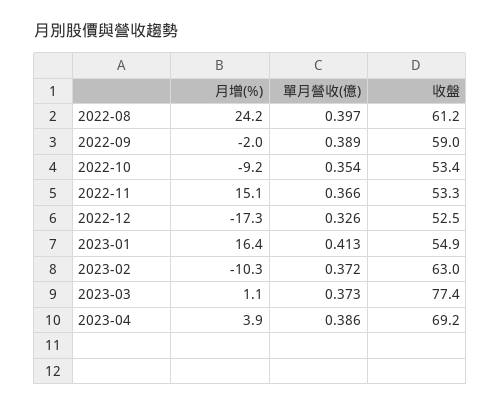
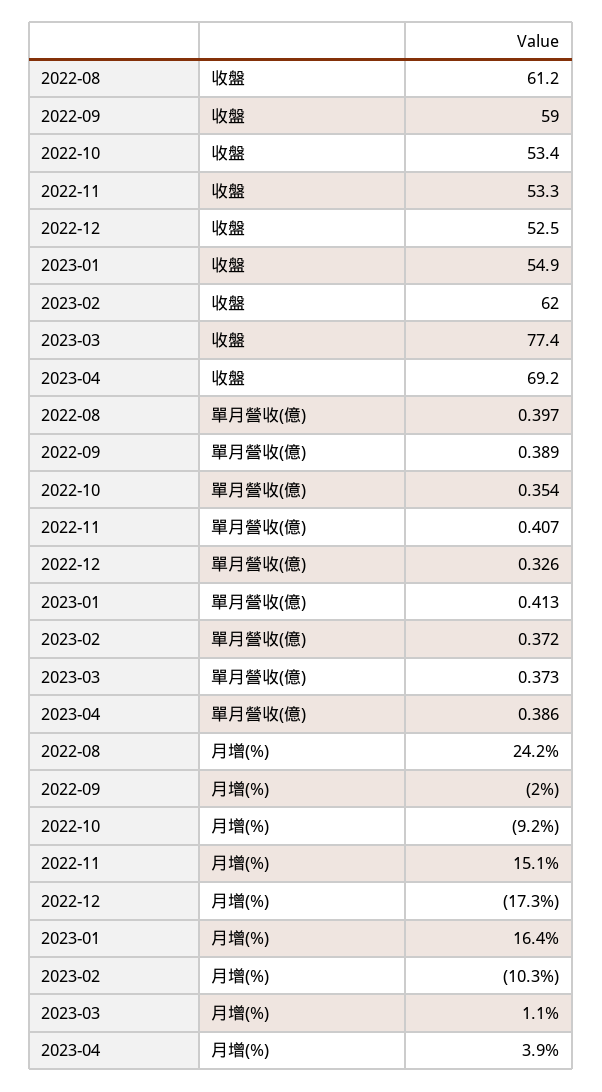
單月營收(億), 2022-11: 0.366 -> 0.407
收盤, 2023-02: 63 -> 62

